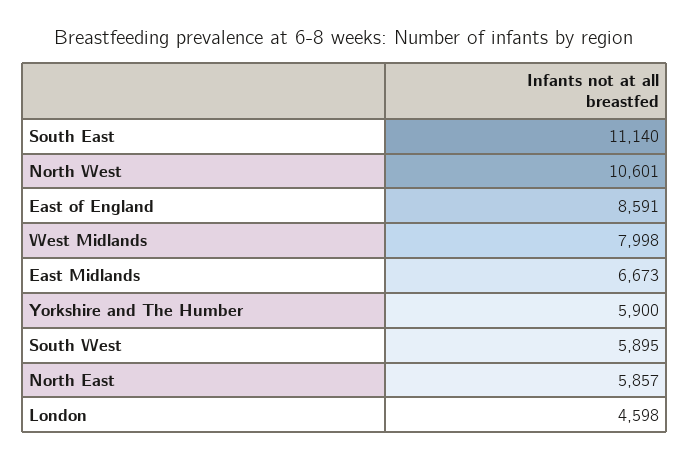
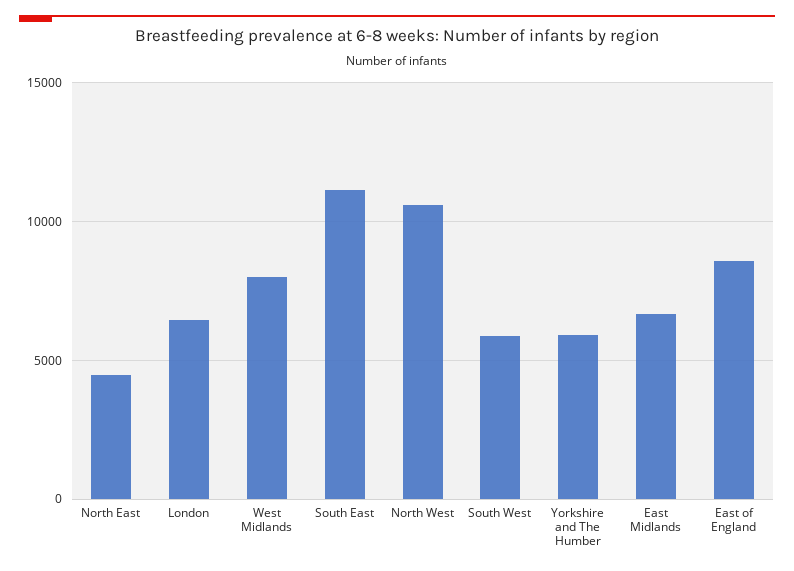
North East: 5857 -> 4500
London: 4598 -> 6500

